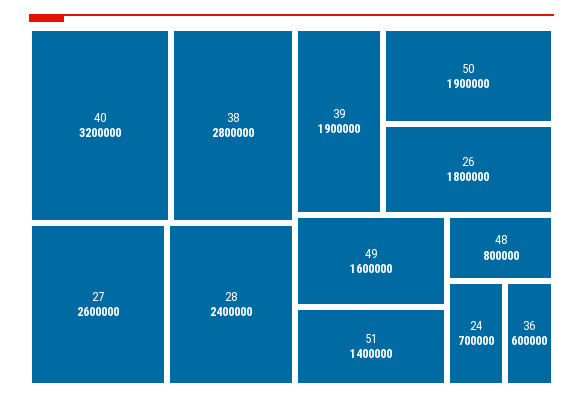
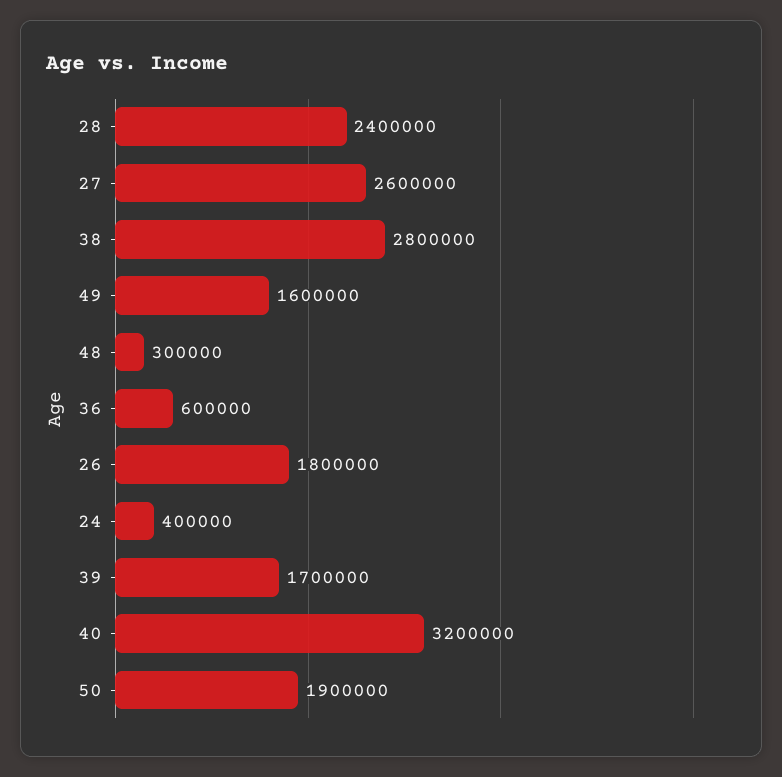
39: 1900000 -> 1700000
51: 1400000 -> none
48: 800000 -> 300000
24: 700000 -> 400000

